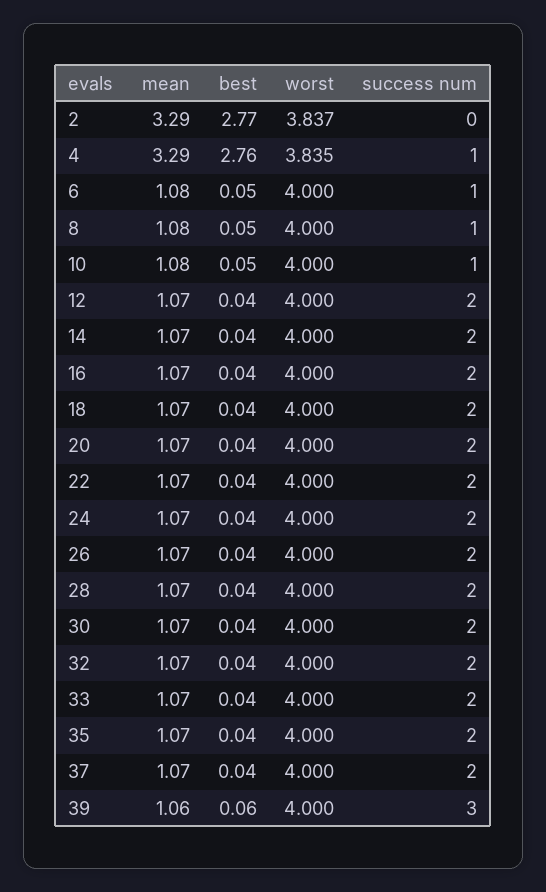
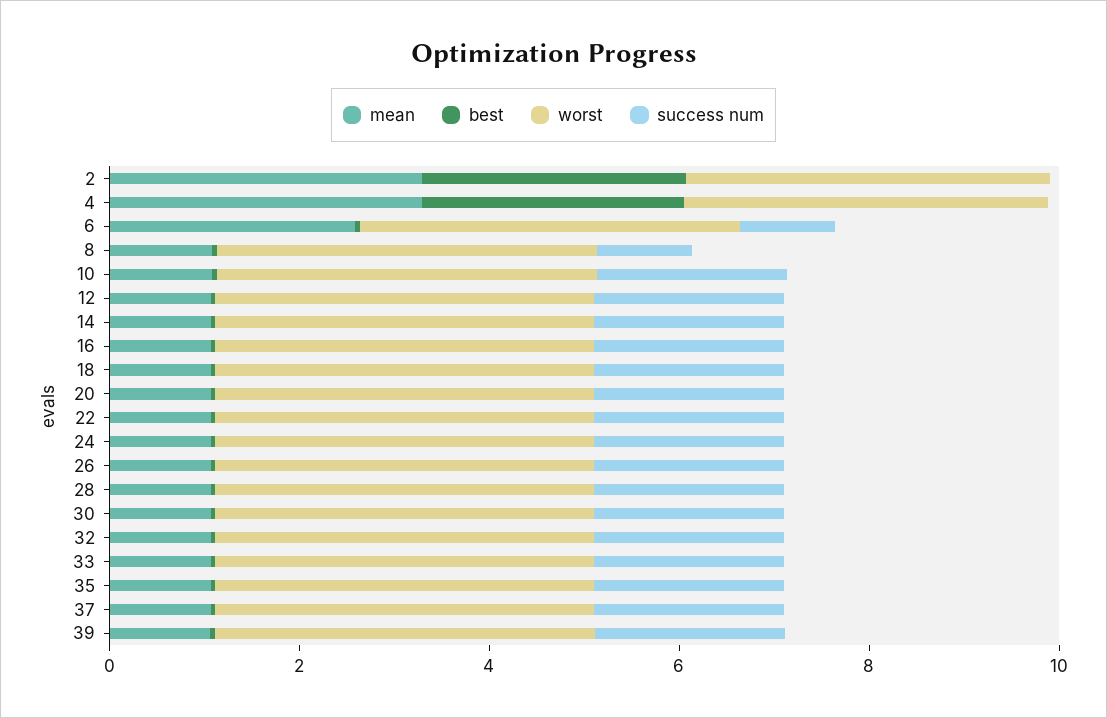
success num, 4: 1 -> 0
mean, 6: 1.08 -> 2.5
success num, 10: 1 -> 2
success num, 39: 3 -> 2

